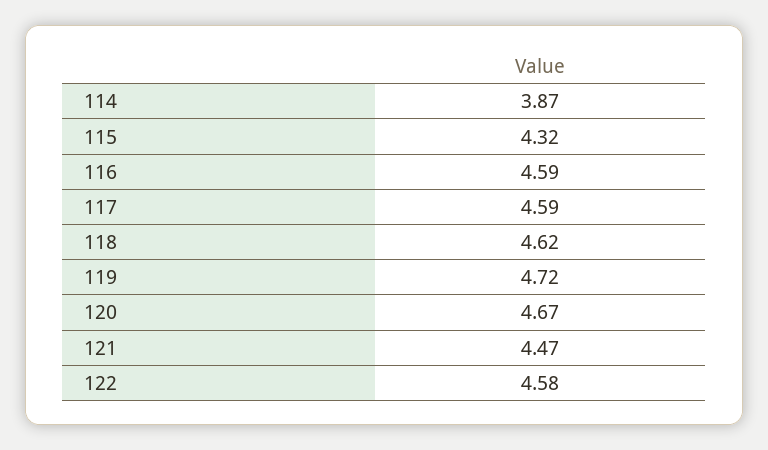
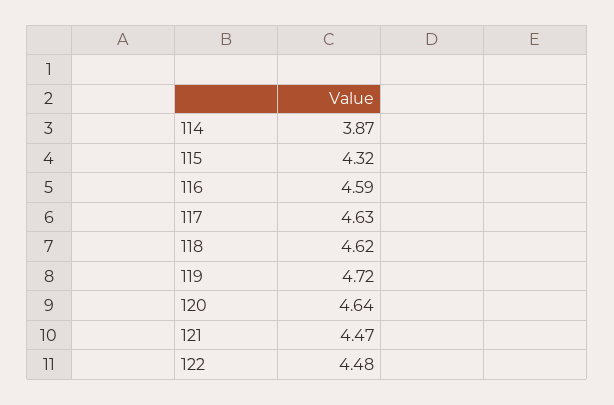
117: 4.59 -> 4.63
120: 4.67 -> 4.64
122: 4.58 -> 4.48

